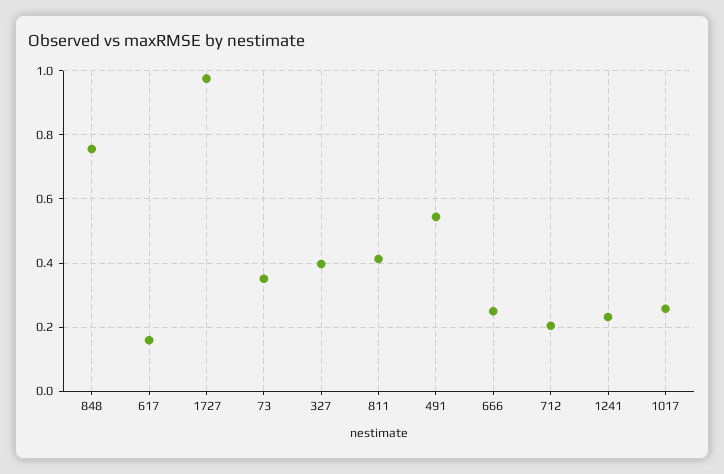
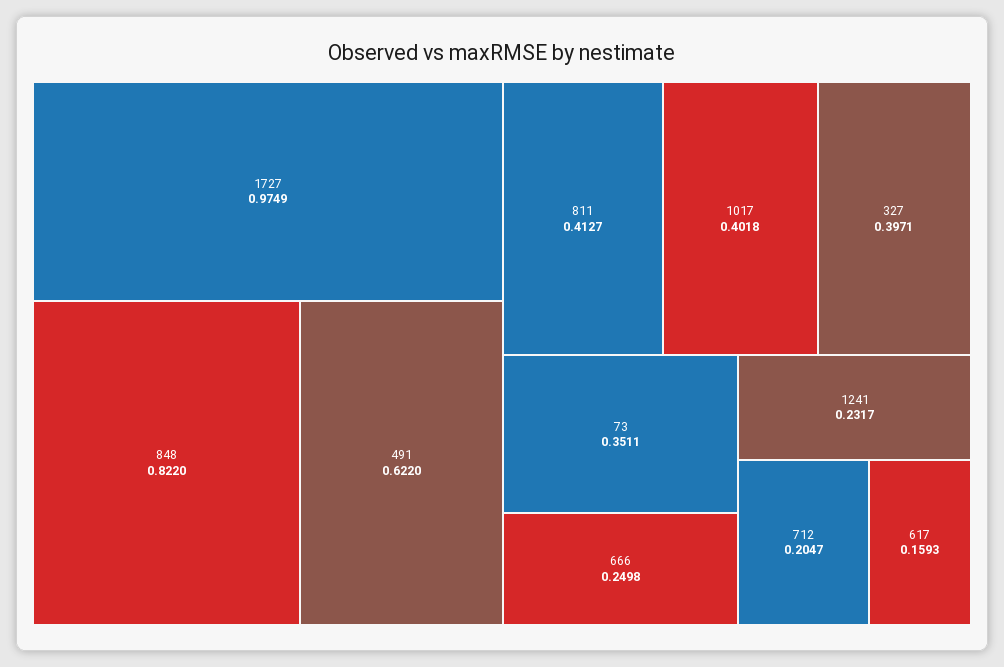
848: 0.76 -> 0.822
491: 0.54 -> 0.622
1017: 0.26 -> 0.4018

